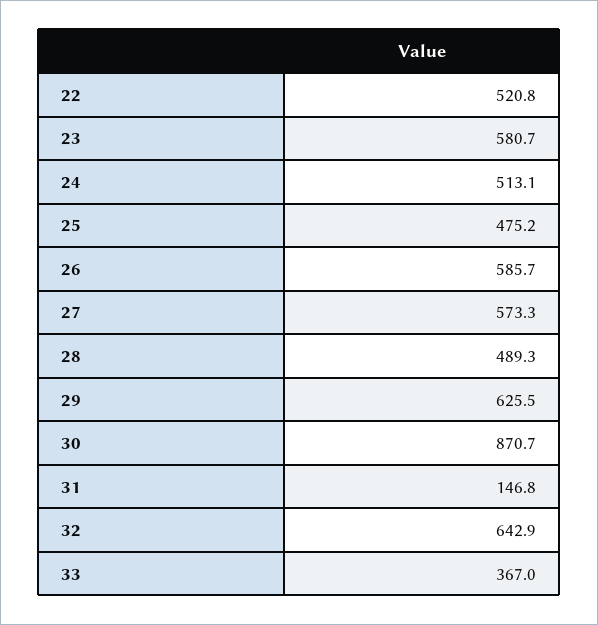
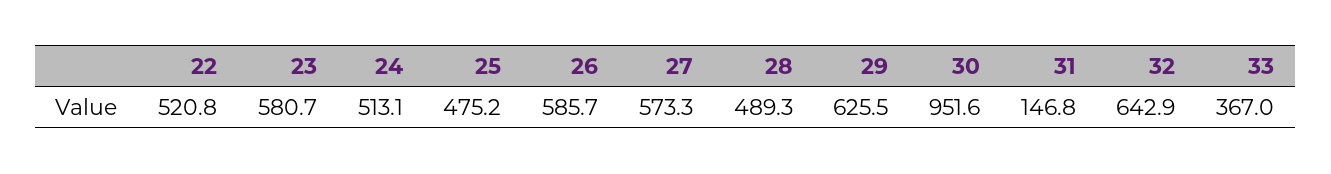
30: 870.7 -> 951.6

